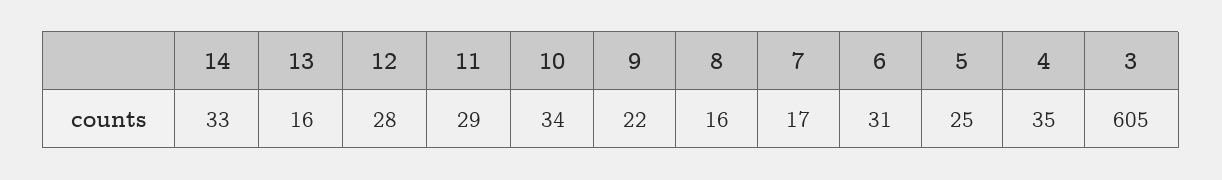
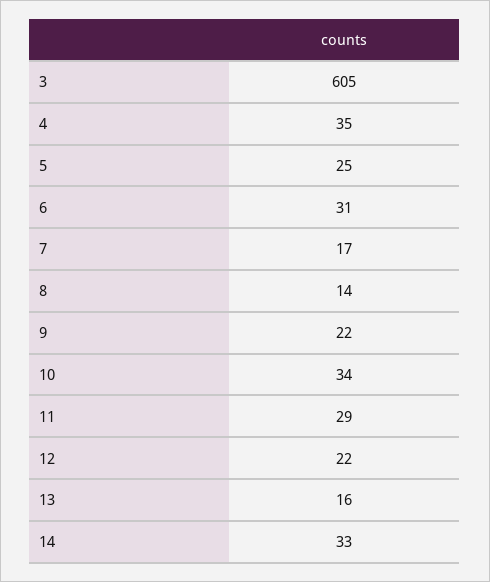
12: 28 -> 22
8: 16 -> 14

